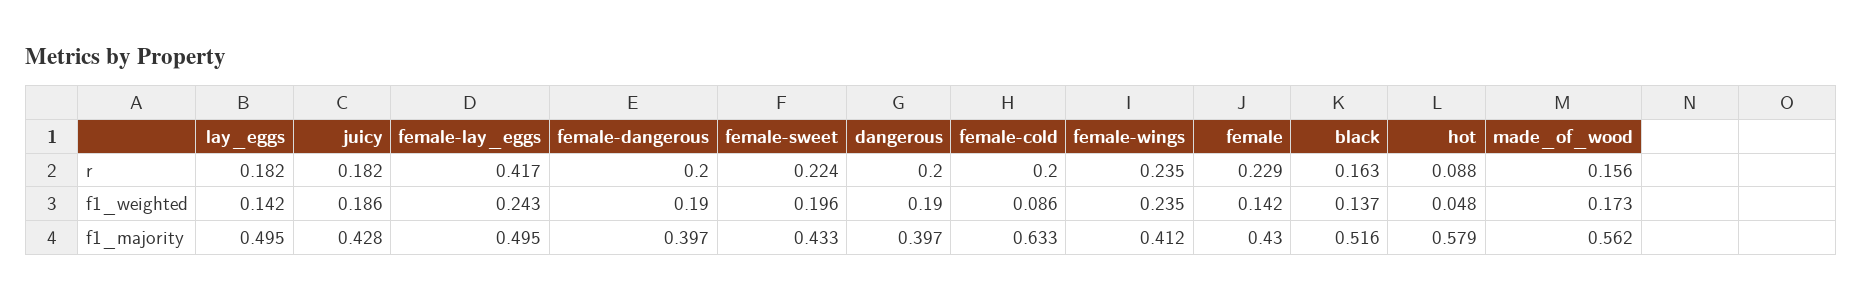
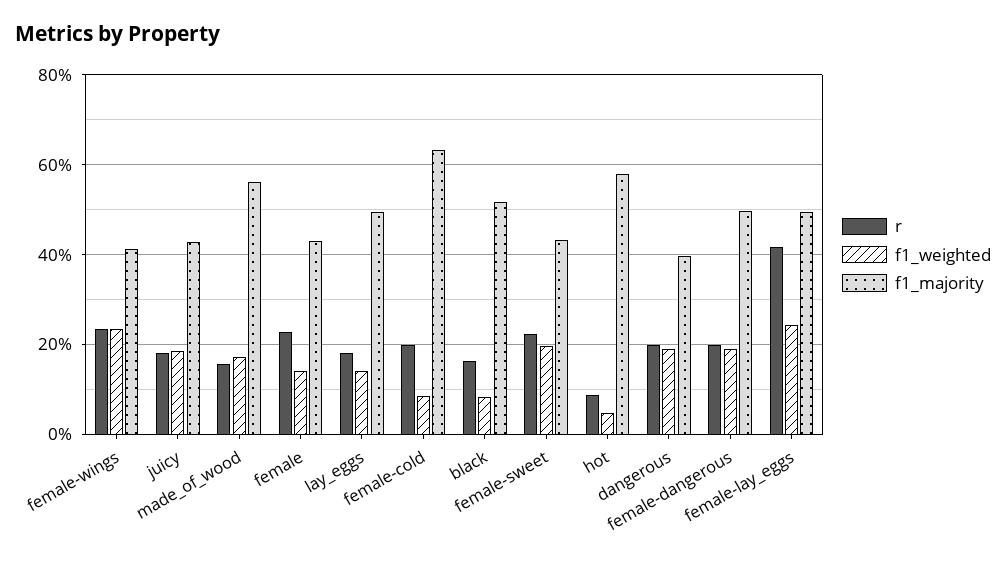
f1_weighted, black: 0.137 -> 0.08
f1_majority, female-dangerous: 0.397 -> 0.5

